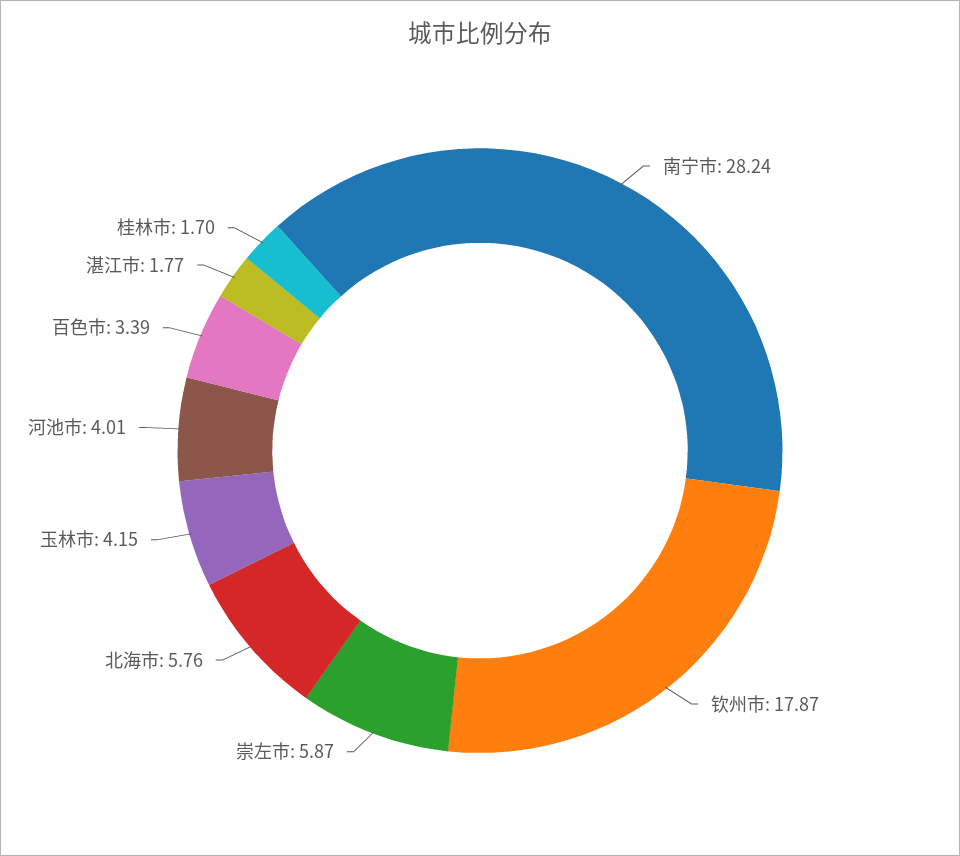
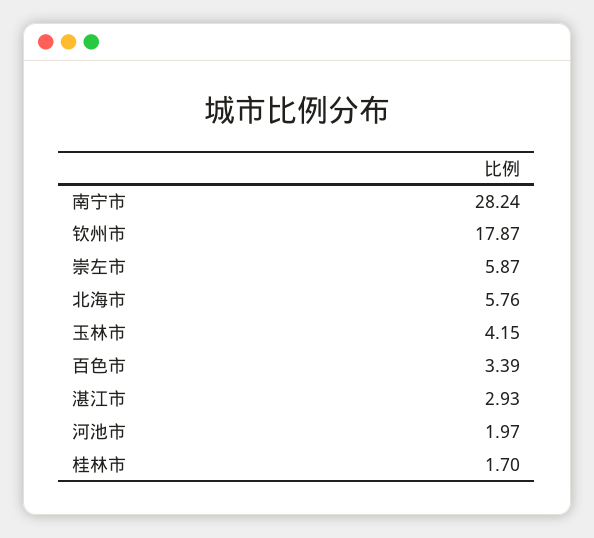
河池市: 4.01 -> 1.97
湛江市: 1.77 -> 2.93

